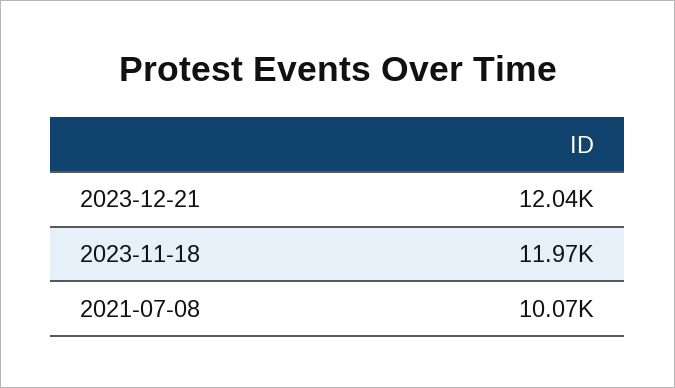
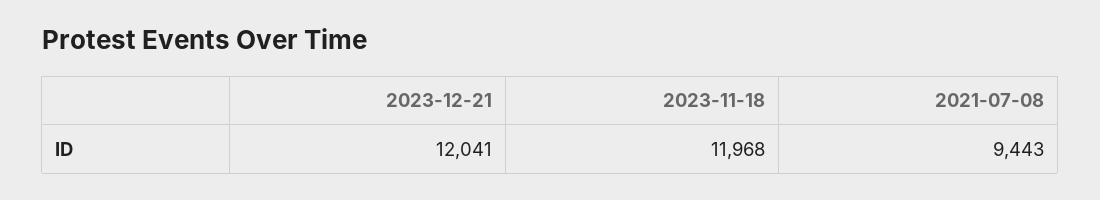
2021-07-08: 10070 -> 9443

